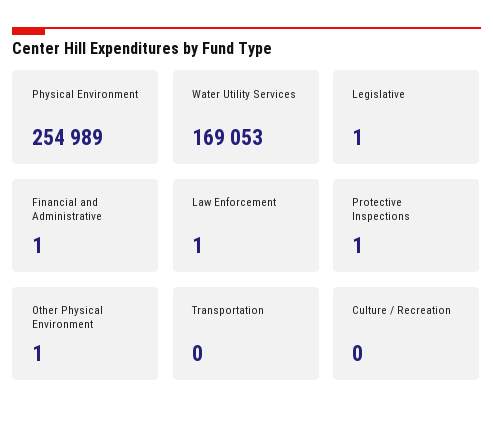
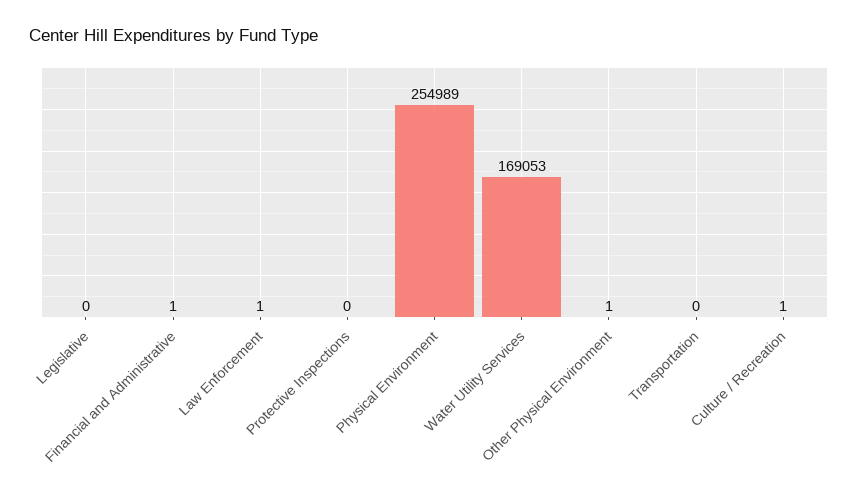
Legislative: 1 -> 0
Protective Inspections: 1 -> 0
Culture / Recreation: 0 -> 1

